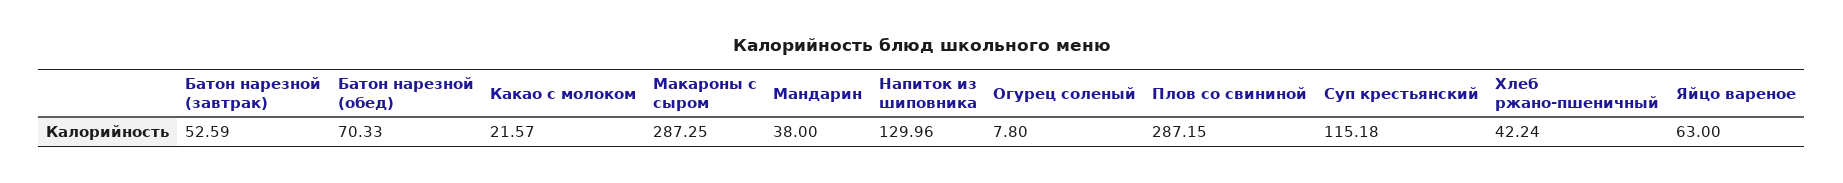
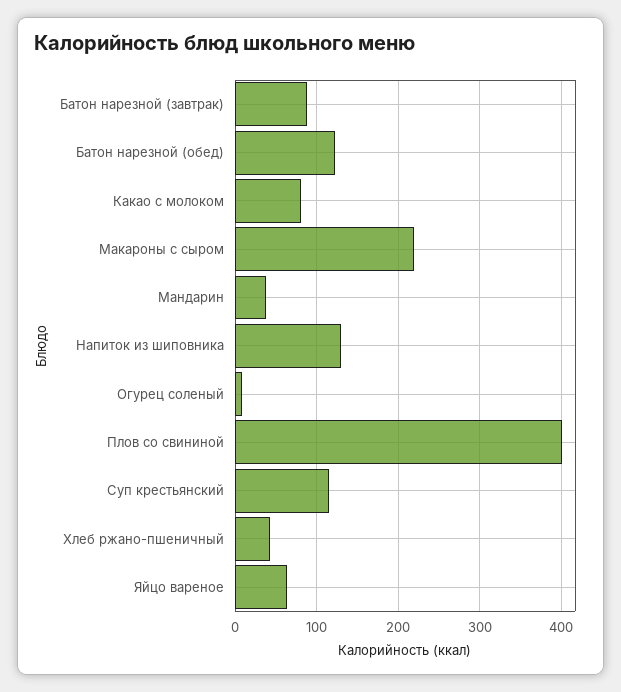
Батон нарезной (завтрак): 52.59 -> 90
Батон нарезной (обед): 70.33 -> 120
Какао с молоком: 21.57 -> 80
Макароны с сыром: 287.25 -> 220
Плов со свининой: 287.15 -> 400

